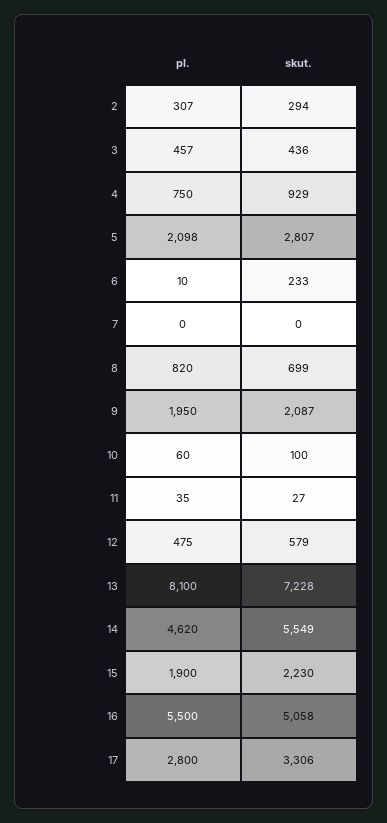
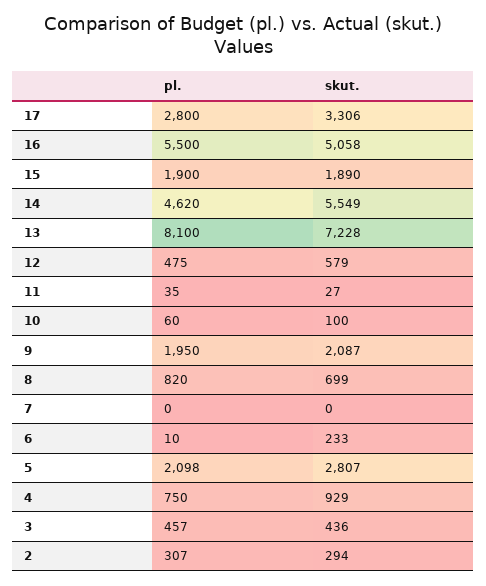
skut., 15: 2230 -> 1890

